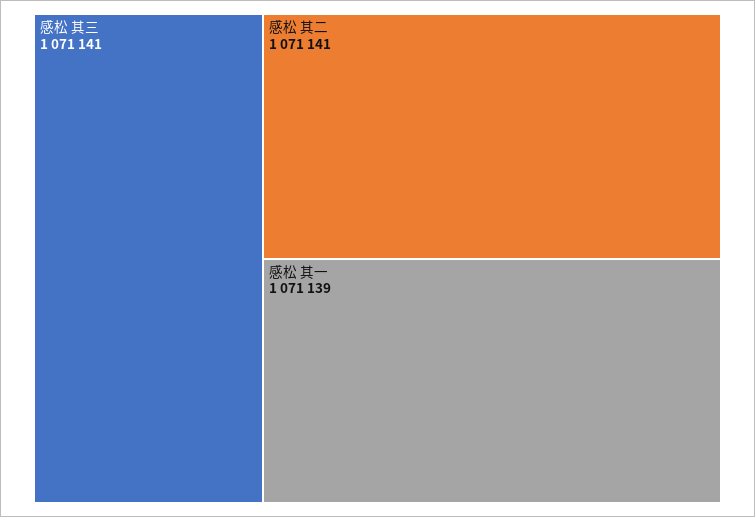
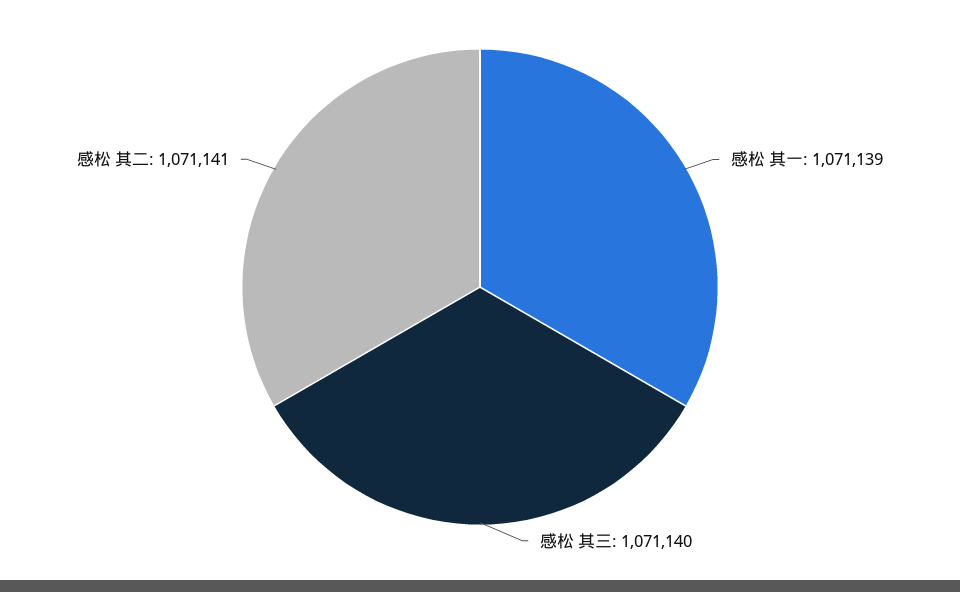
感松 其三: 1071141 -> 1071140

